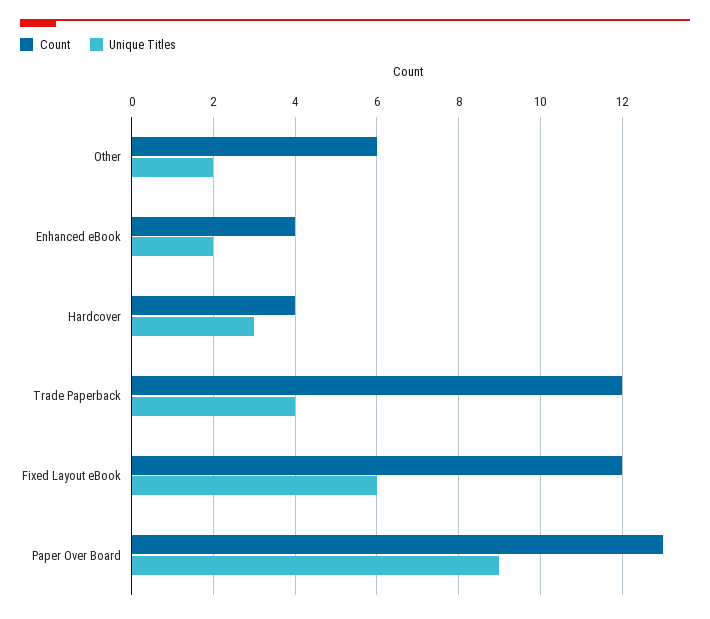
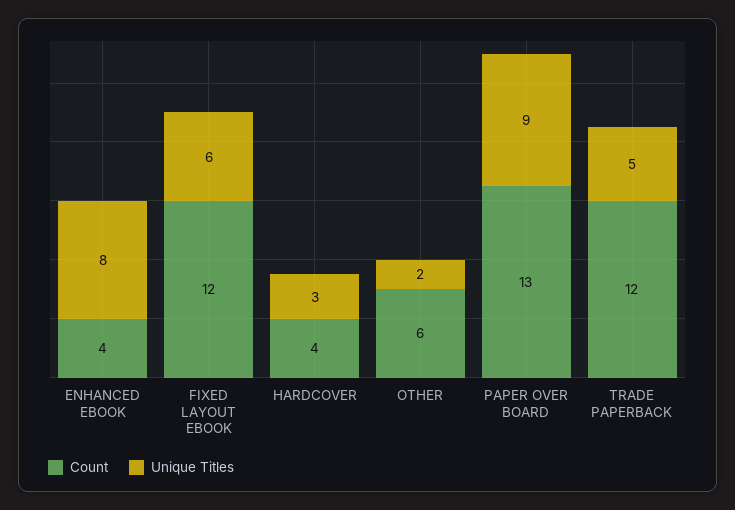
Unique Titles, Enhanced eBook: 2 -> 8
Unique Titles, Trade Paperback: 4 -> 5

